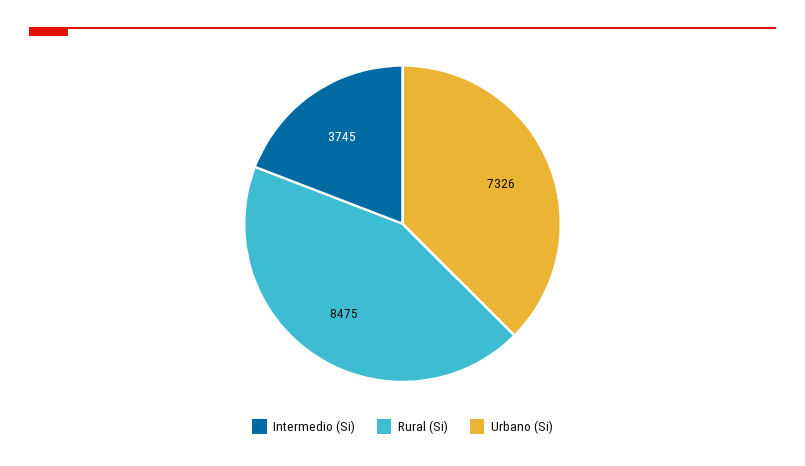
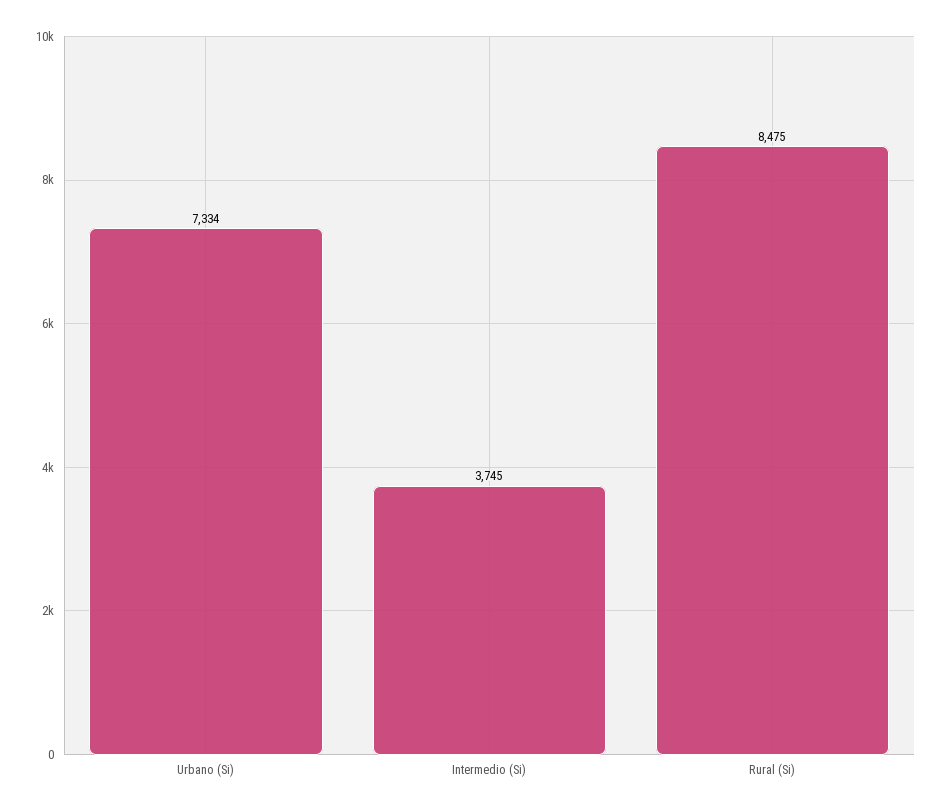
Urbano (Si): 7326 -> 7334

